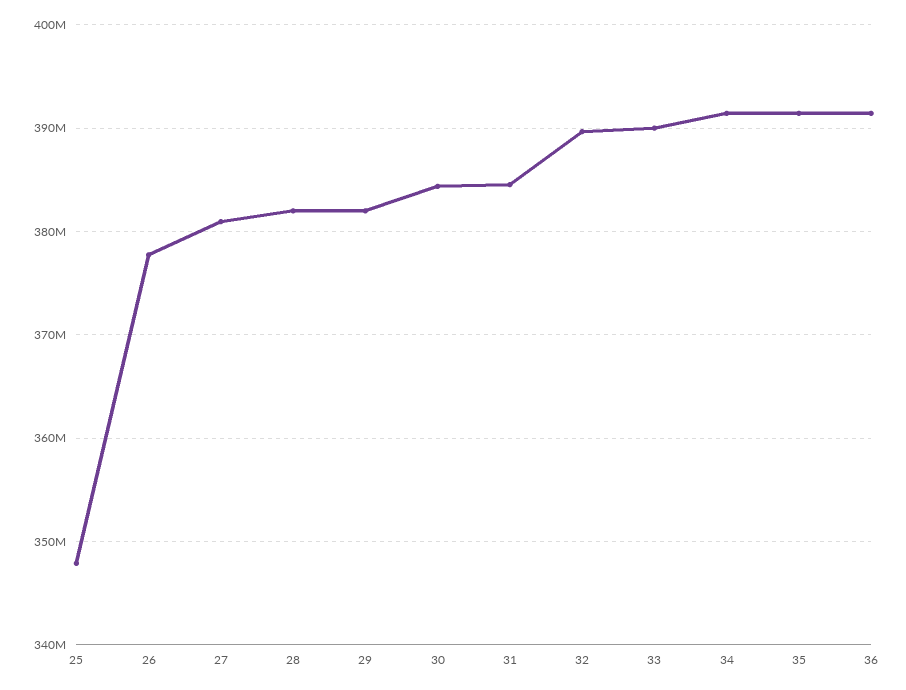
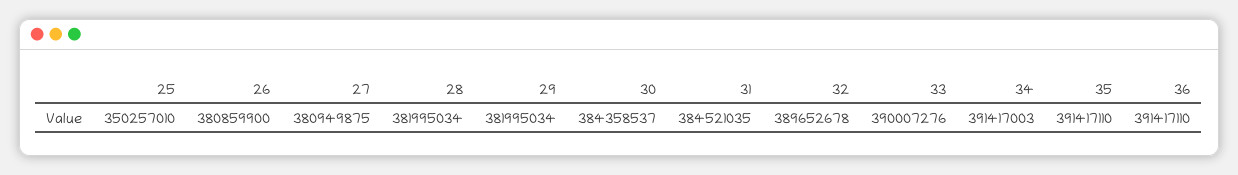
25: 348000000 -> 350257010
26: 378000000 -> 380859900

